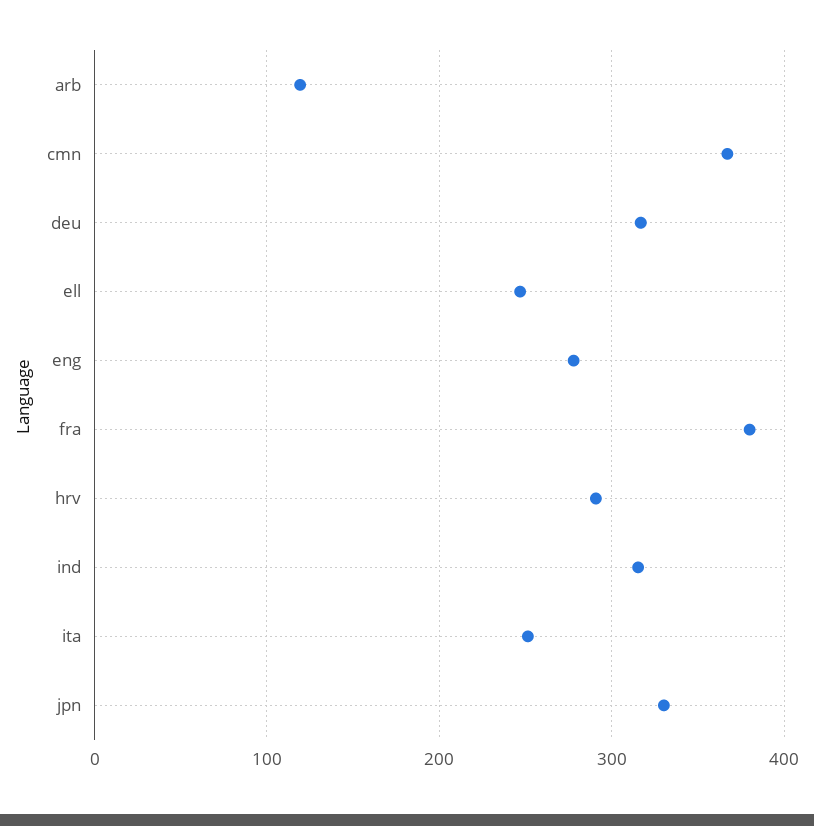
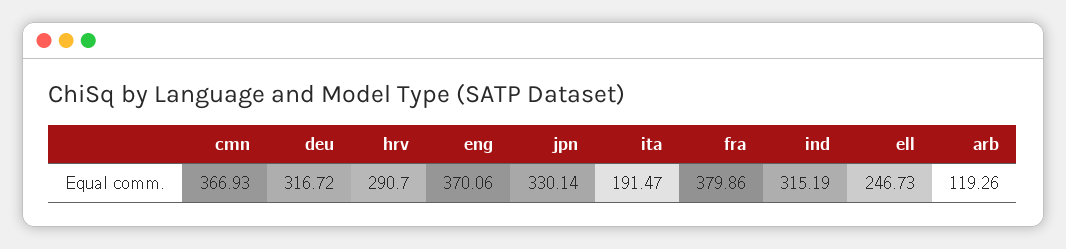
eng: 280 -> 370.06
ita: 250 -> 191.47

